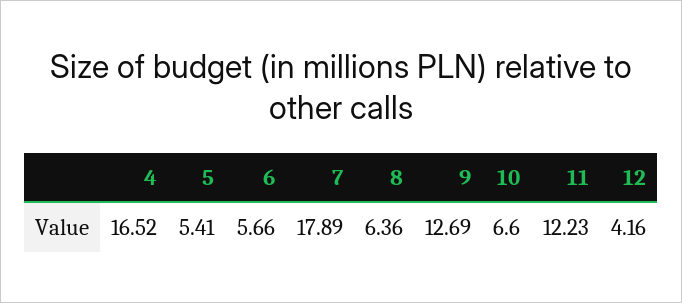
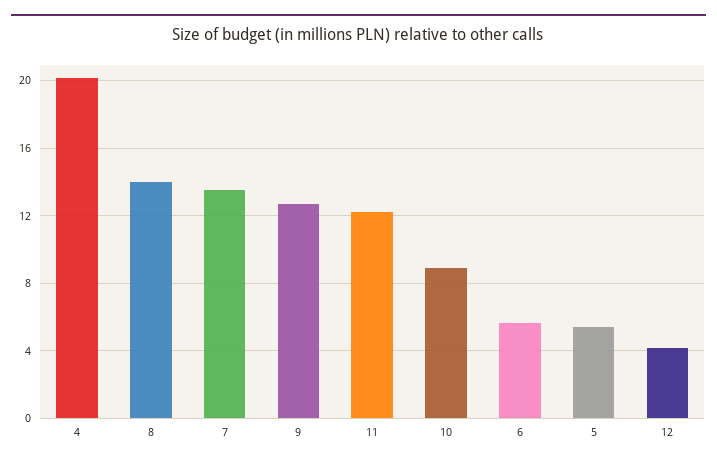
4: 16.52 -> 20
7: 17.89 -> 13.5
8: 6.36 -> 14
10: 6.6 -> 9

